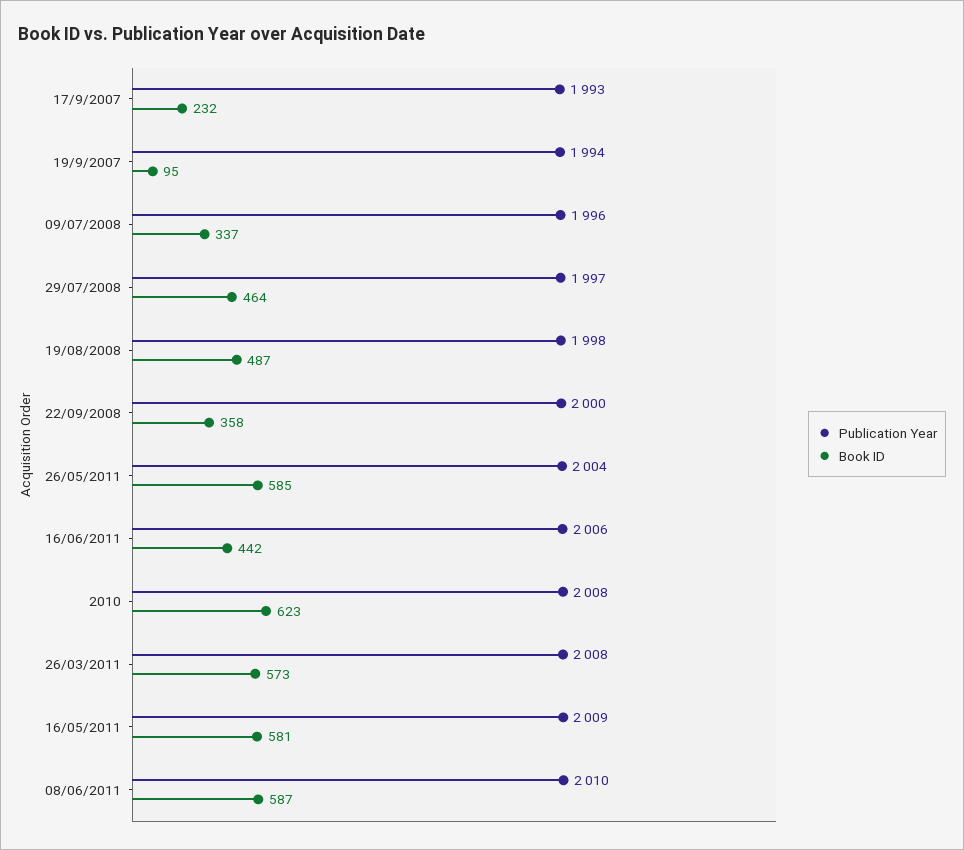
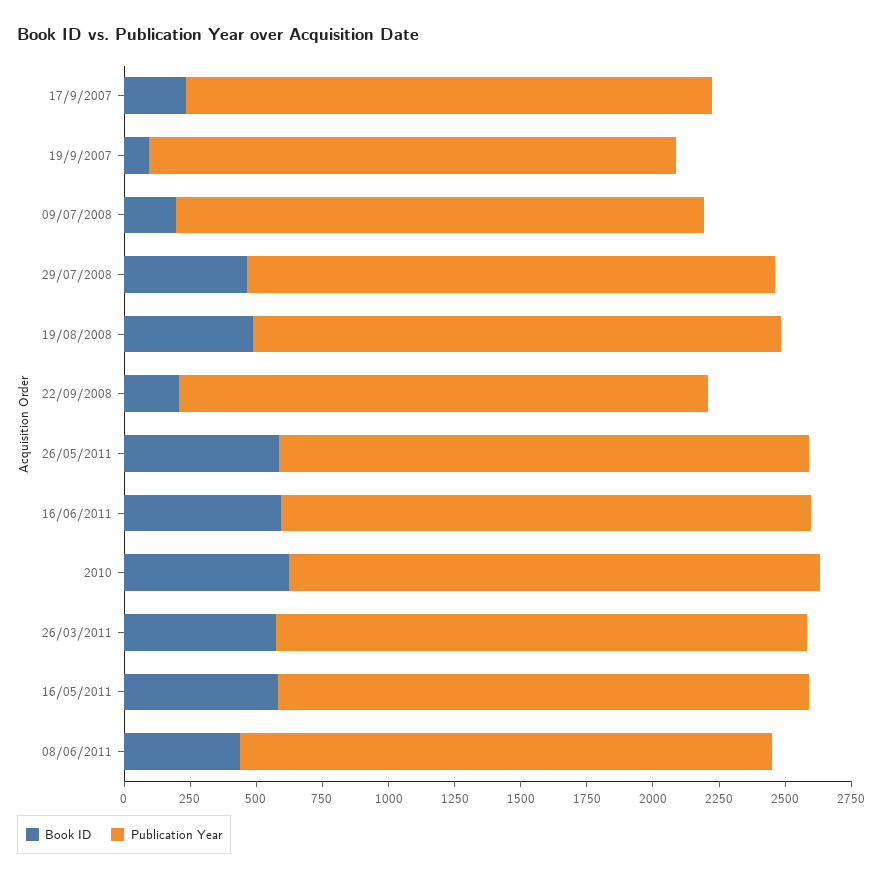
Book ID, 09/07/2008: 337 -> 200
Book ID, 22/09/2008: 358 -> 200
Book ID, 16/06/2011: 442 -> 600
Book ID, 08/06/2011: 587 -> 450

